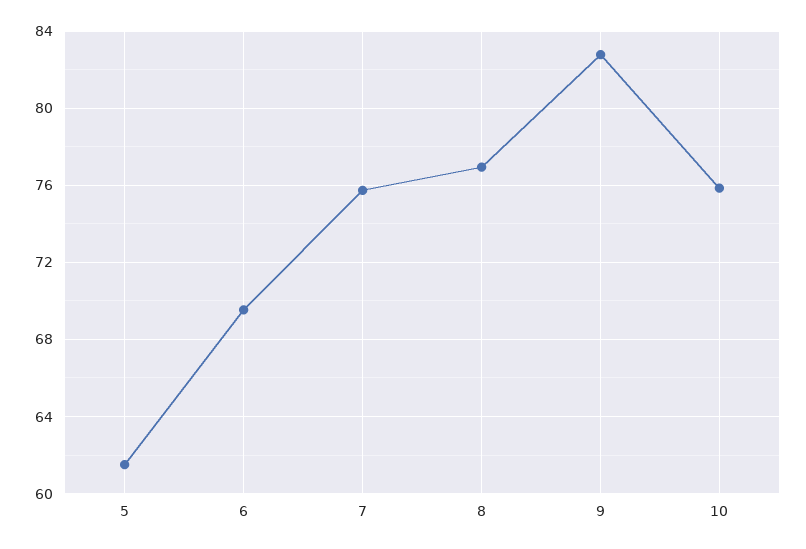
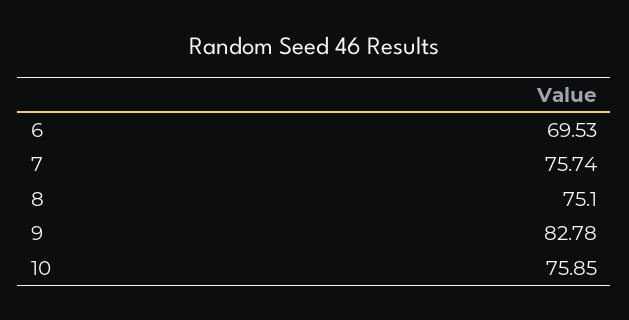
5: 61.5 -> none
8: 77 -> 75.1

